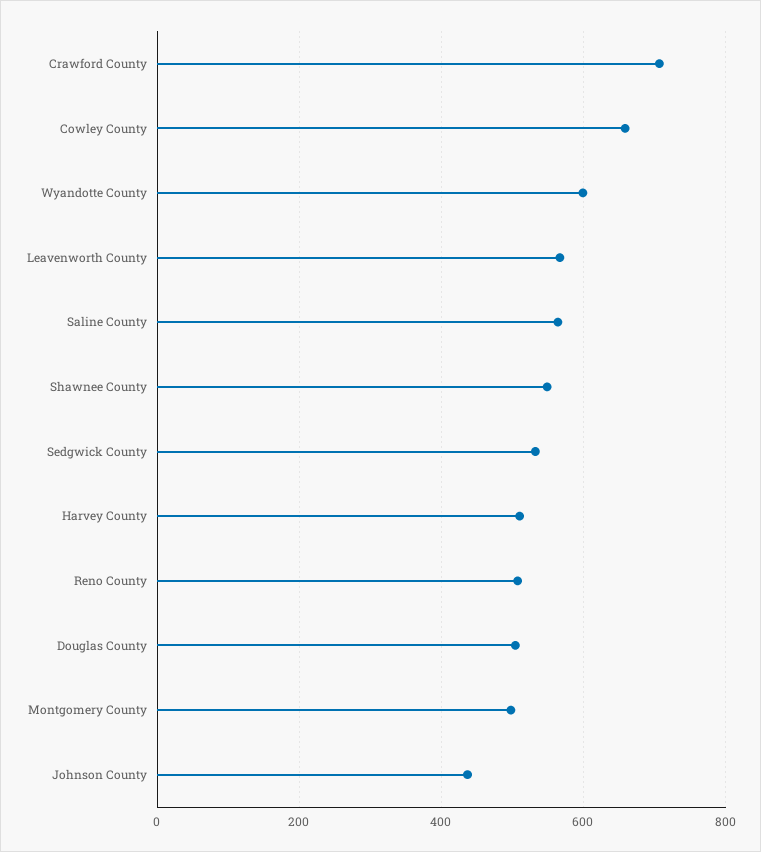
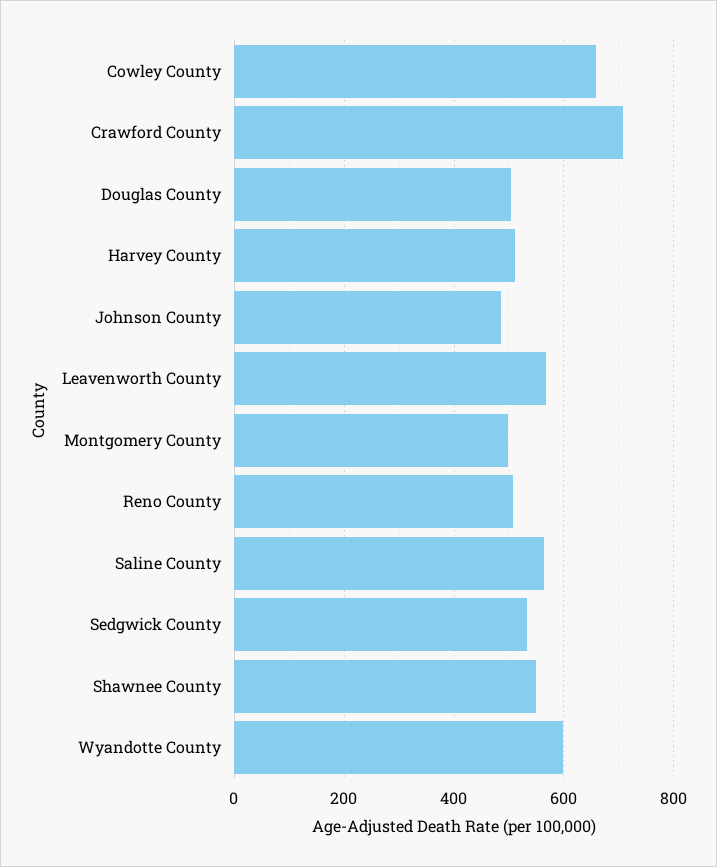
Johnson County: 440 -> 480

